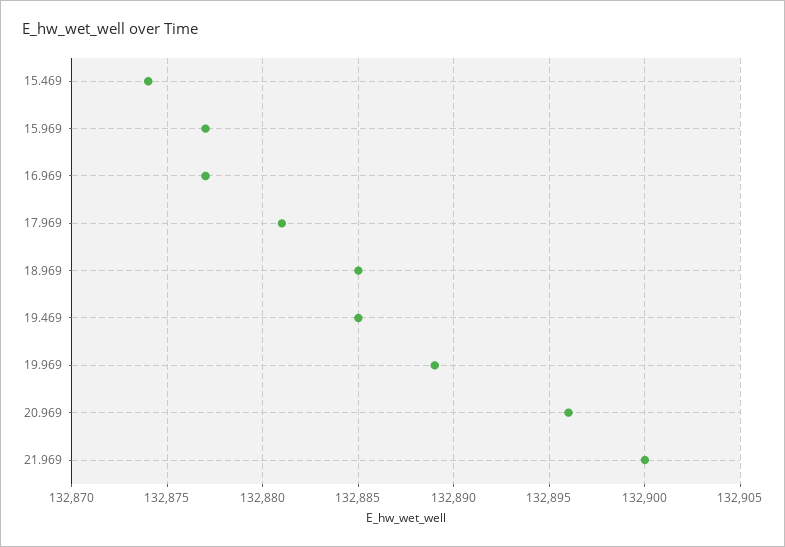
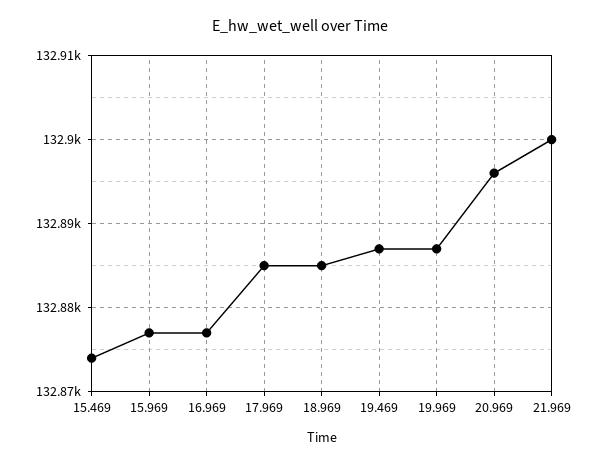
17.969: 132881 -> 132885
19.469: 132885 -> 132887
19.969: 132889 -> 132887

